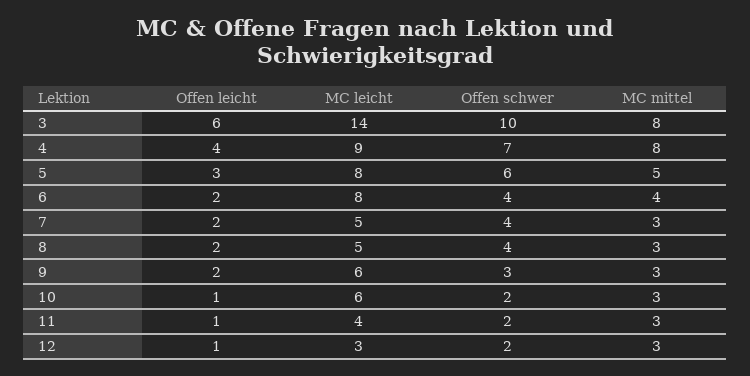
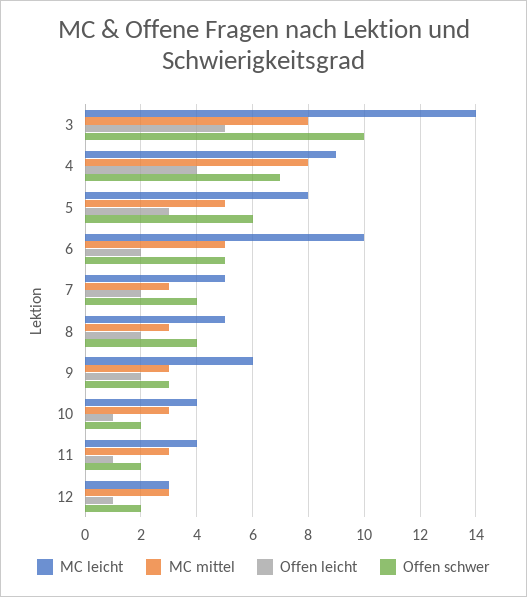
Offen leicht, 3: 6 -> 5
MC leicht, 6: 8 -> 10
Offen schwer, 6: 4 -> 5
MC mittel, 6: 4 -> 5
MC leicht, 10: 6 -> 4

